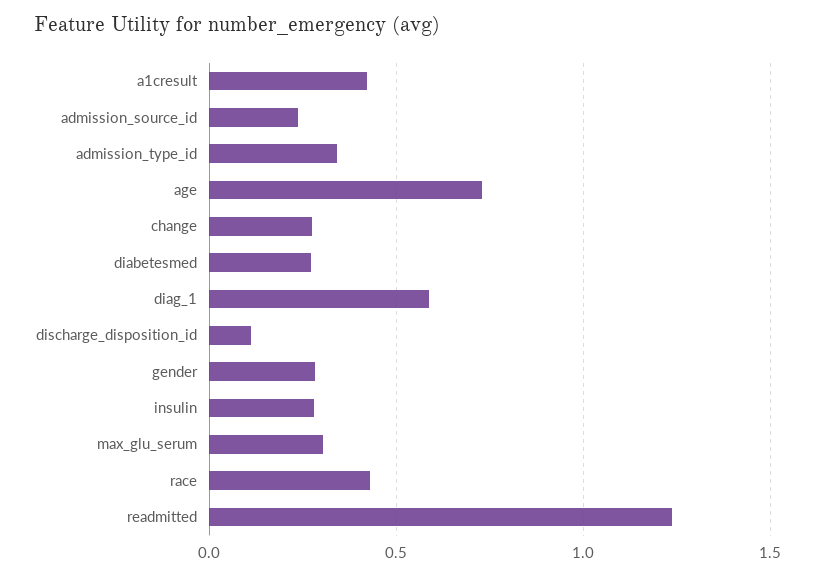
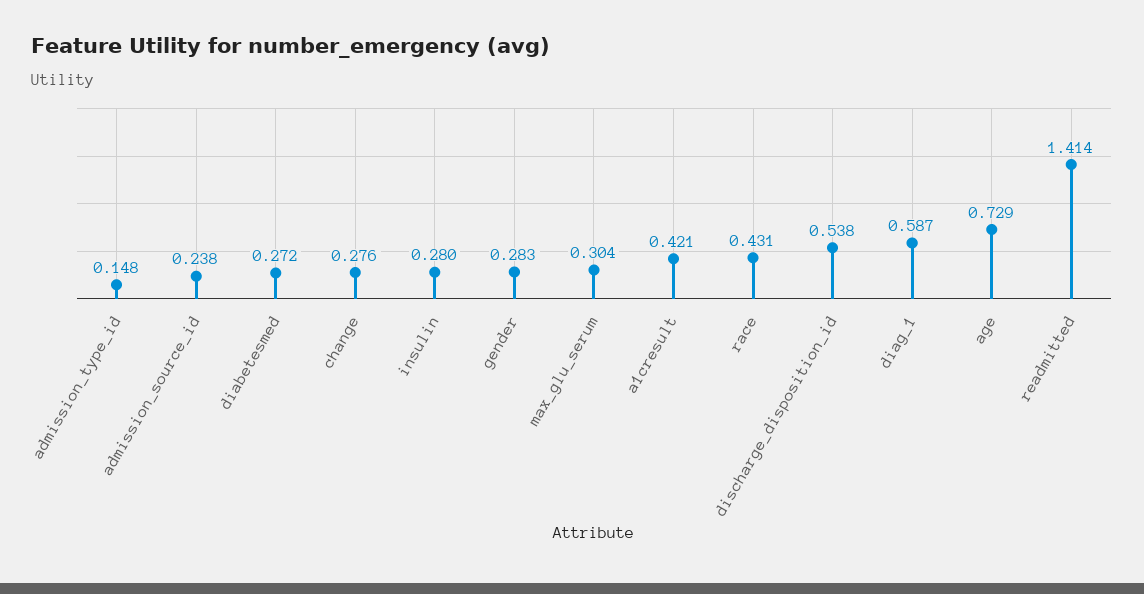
admission_type_id: 0.35 -> 0.148
discharge_disposition_id: 0.1 -> 0.538
readmitted: 1.25 -> 1.414

